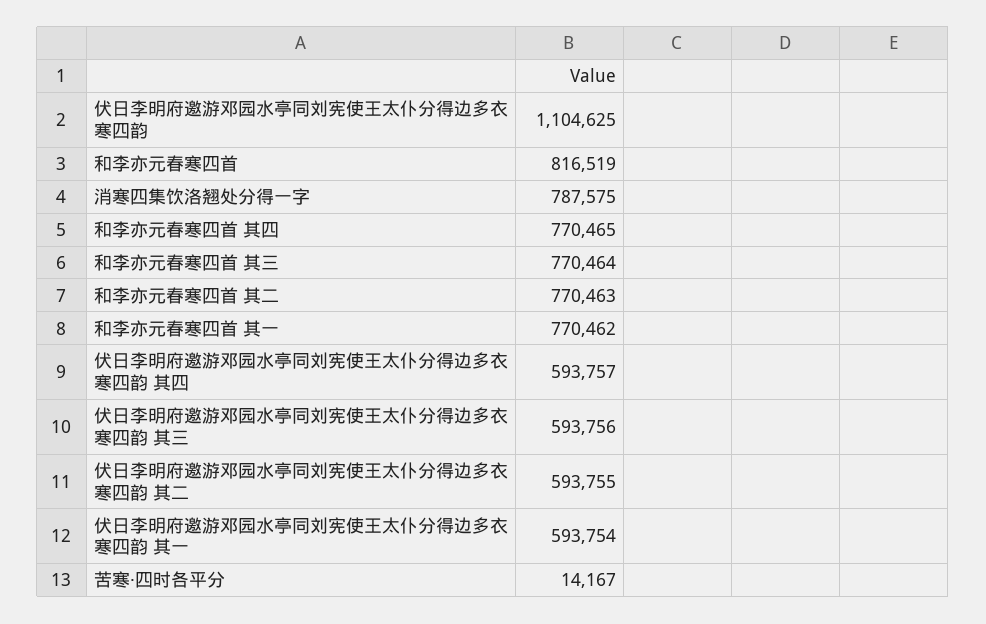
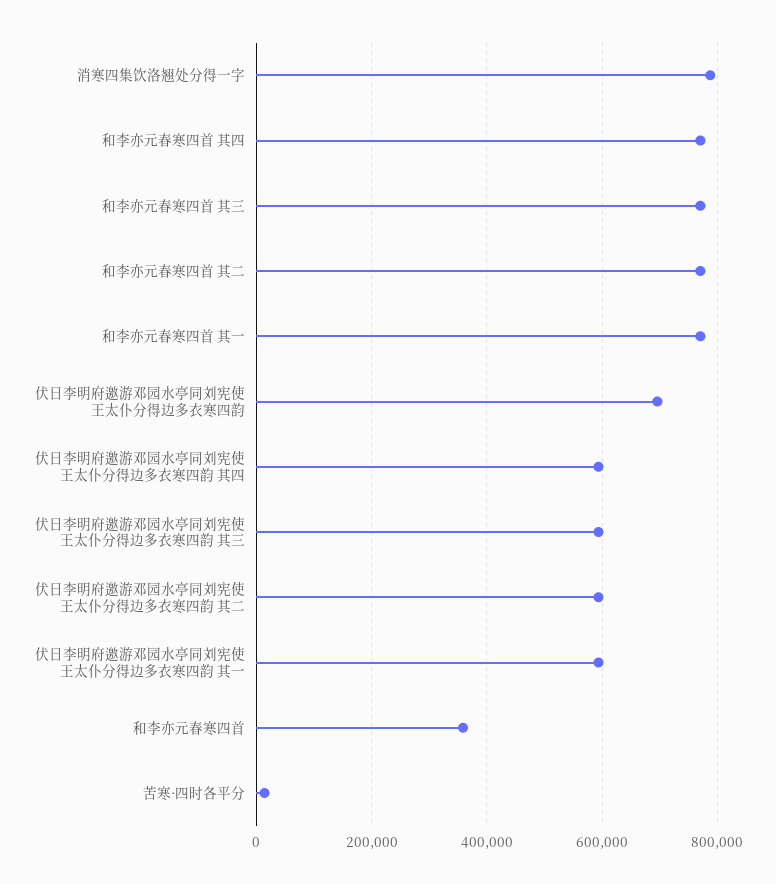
伏日李明府邀游邓园水亭同刘宪使王太仆分得边多衣寒四韵: 1104625 -> 700000
和李亦元春寒四首: 816519 -> 360000

